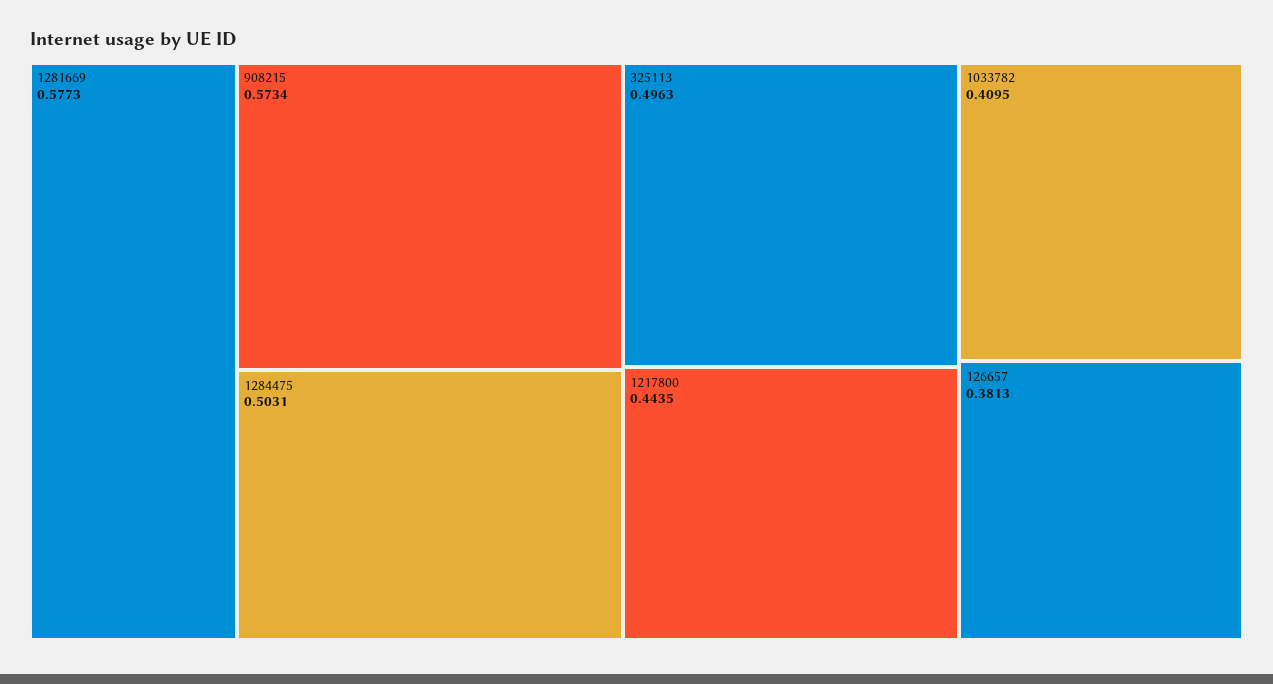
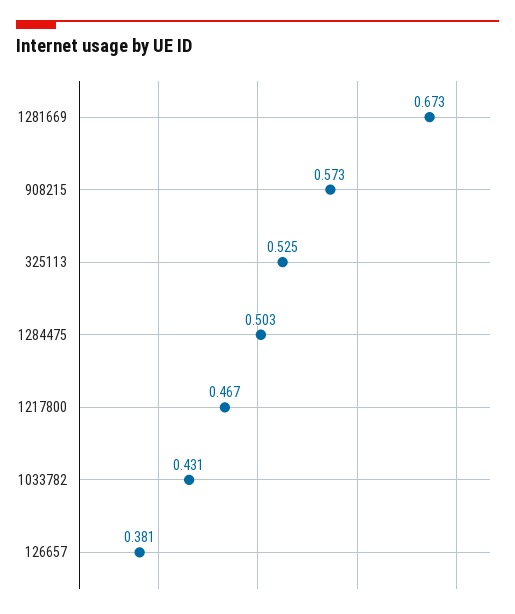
1281669: 0.5773 -> 0.673
325113: 0.4963 -> 0.525
1217800: 0.4435 -> 0.467
1033782: 0.4095 -> 0.431

